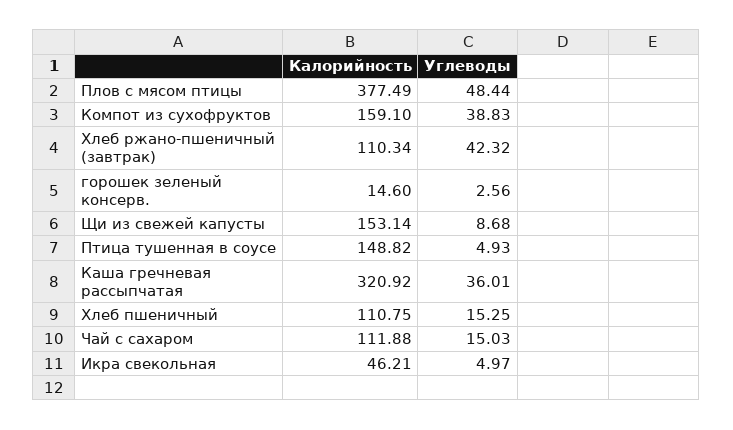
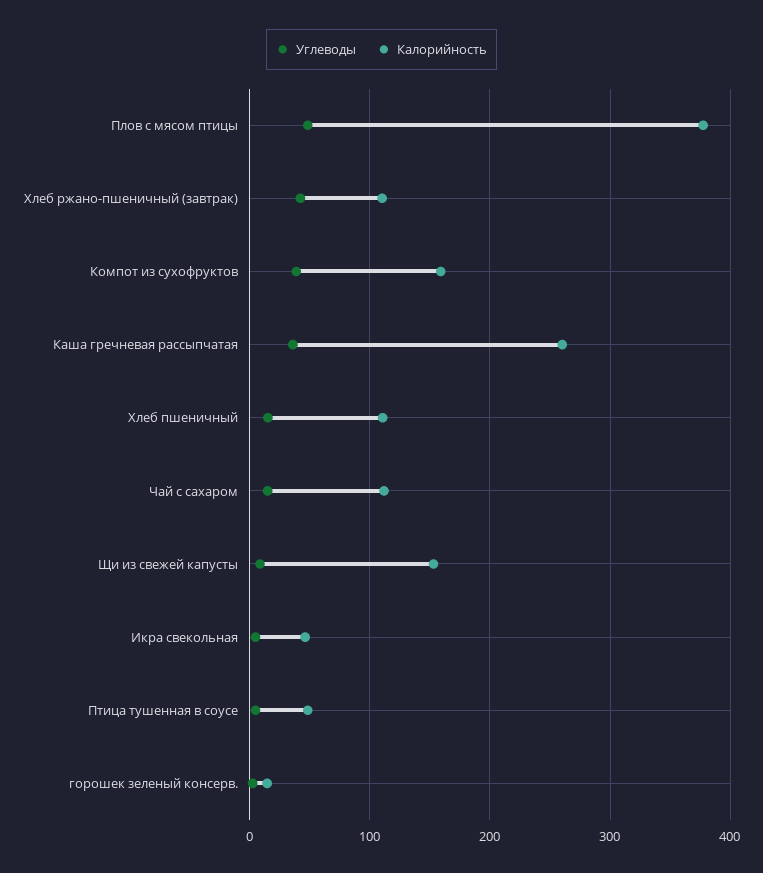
Калорийность, Птица тушенная в соусе: 148.82 -> 50
Калорийность, Каша гречневая рассыпчатая: 320.92 -> 260

